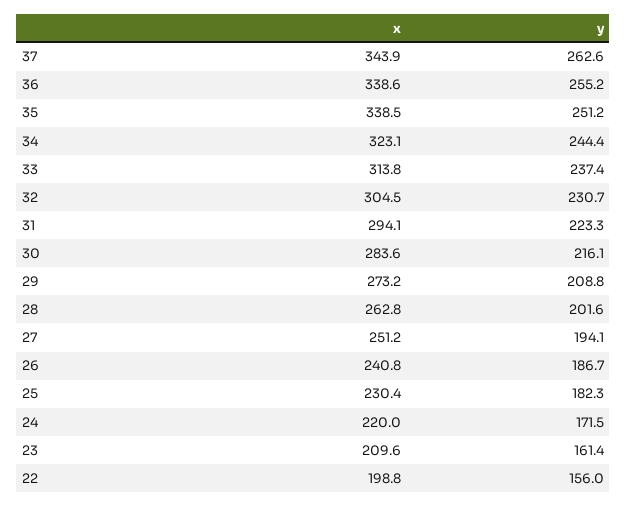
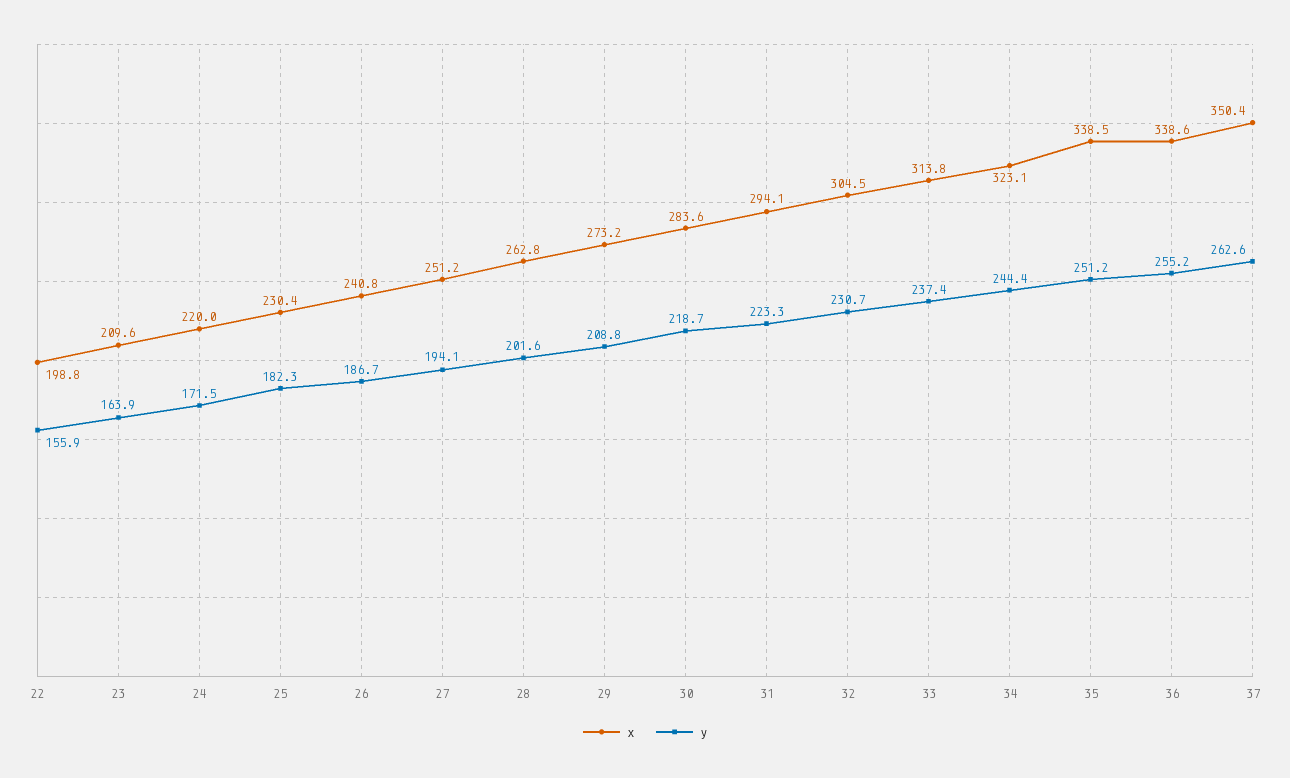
x, 37: 343.9 -> 350.4
y, 30: 216.1 -> 218.7
y, 23: 161.4 -> 163.9
y, 22: 156 -> 155.9

